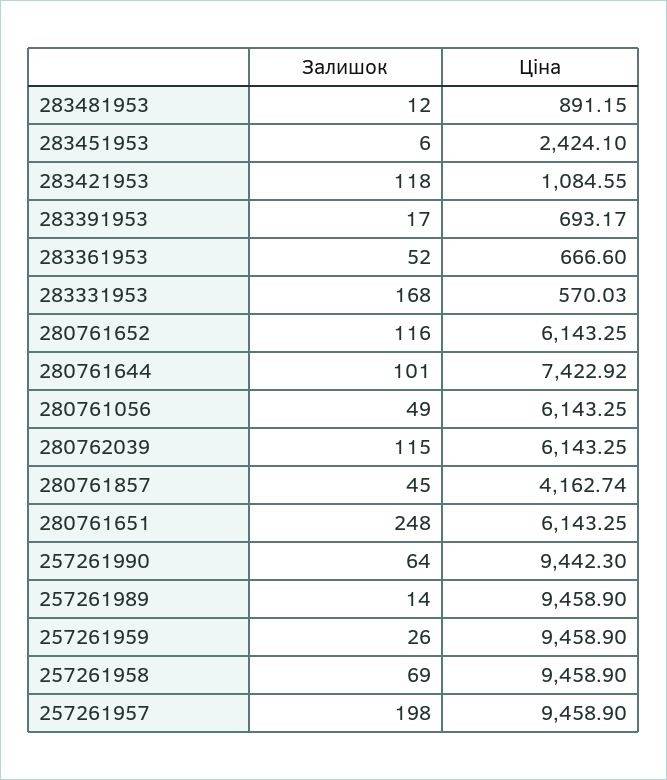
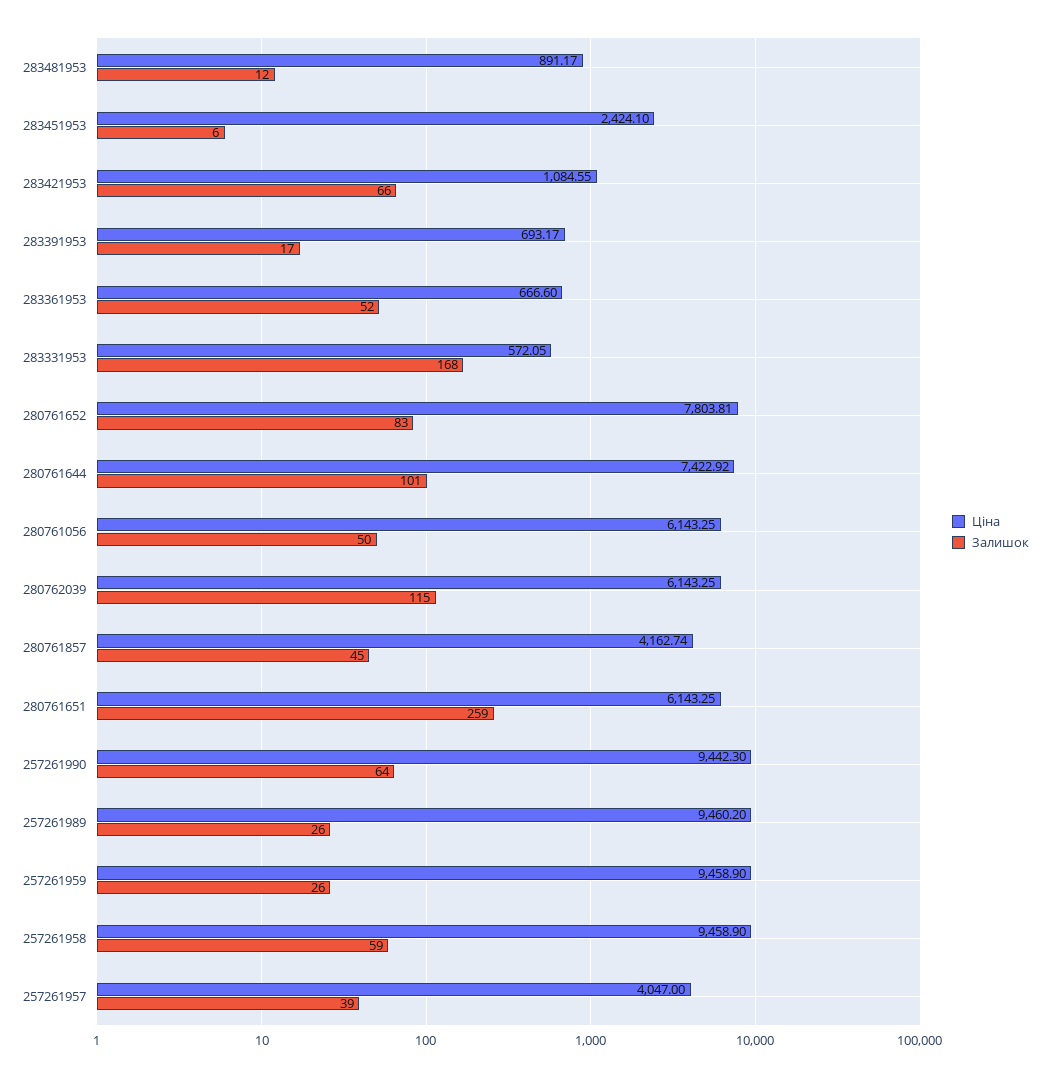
Ціна, 283481953: 891.15 -> 891.17
Залишок, 283421953: 118 -> 66
Ціна, 283331953: 570.03 -> 572.05
Залишок, 280761652: 116 -> 83
Ціна, 280761652: 6143.25 -> 7803.81
Залишок, 280761056: 49 -> 50
Залишок, 280761651: 248 -> 259
Залишок, 257261989: 14 -> 26
Ціна, 257261989: 9458.9 -> 9460.2
Залишок, 257261958: 69 -> 59
Залишок, 257261957: 198 -> 39
Ціна, 257261957: 9458.9 -> 4047

